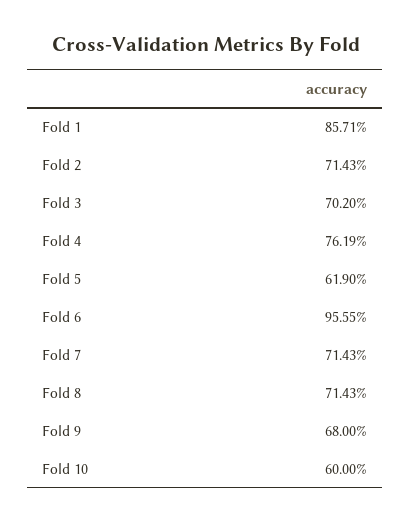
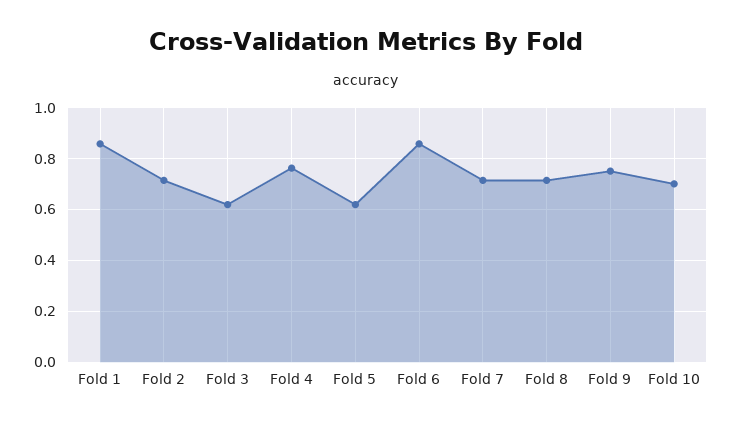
Fold 3: 0.702 -> 0.625
Fold 6: 0.9555 -> 0.85
Fold 9: 0.68 -> 0.75
Fold 10: 0.6 -> 0.7

